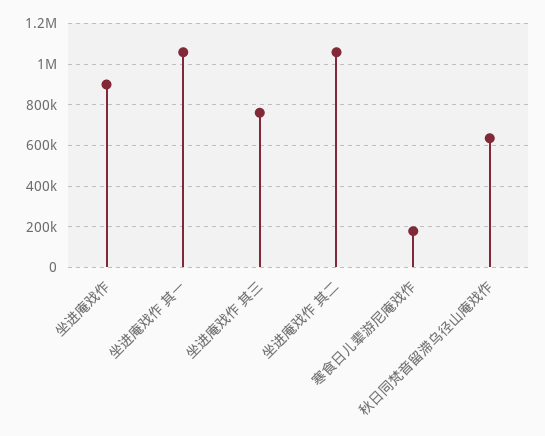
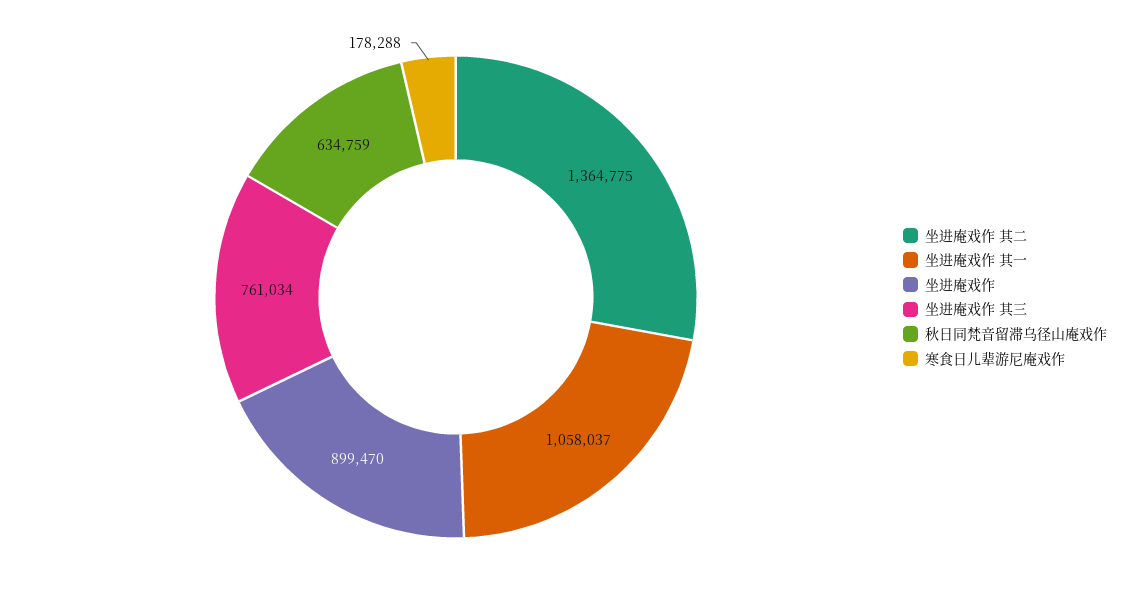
坐进庵戏作 其二: 1050000 -> 1364775

